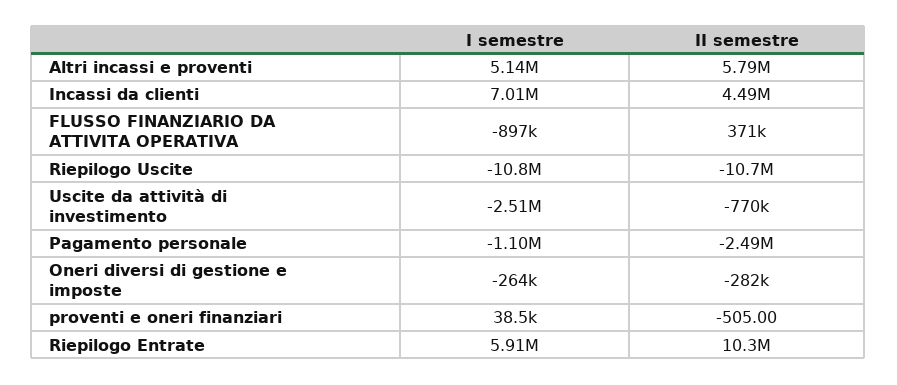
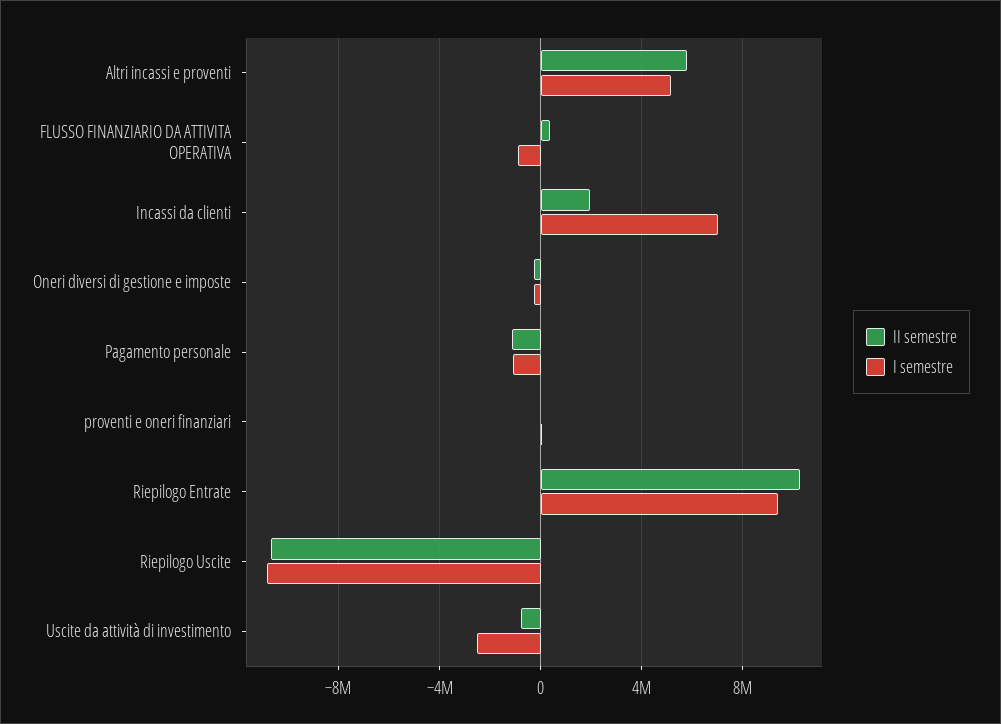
II semestre, Incassi da clienti: 4490000 -> 2000000
II semestre, Pagamento personale: -2490000 -> -1000000
I semestre, Riepilogo Entrate: 5910000 -> 9500000

